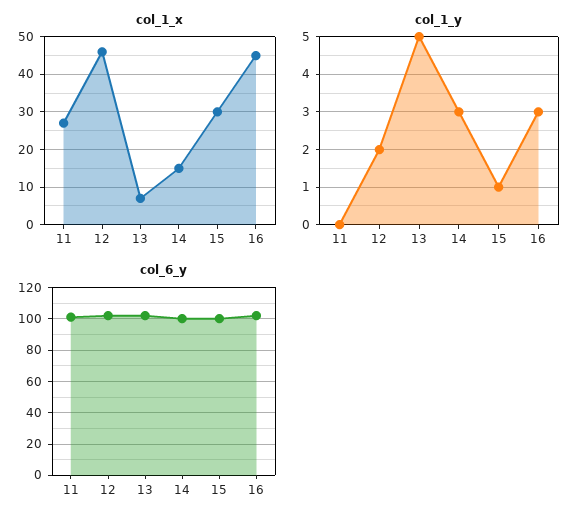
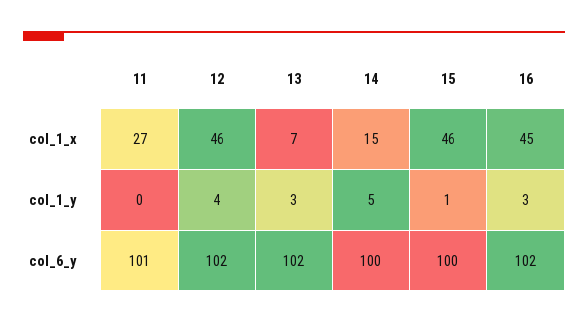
col_1_x, 15: 30 -> 46
col_1_y, 12: 2 -> 4
col_1_y, 13: 5 -> 3
col_1_y, 14: 3 -> 5

